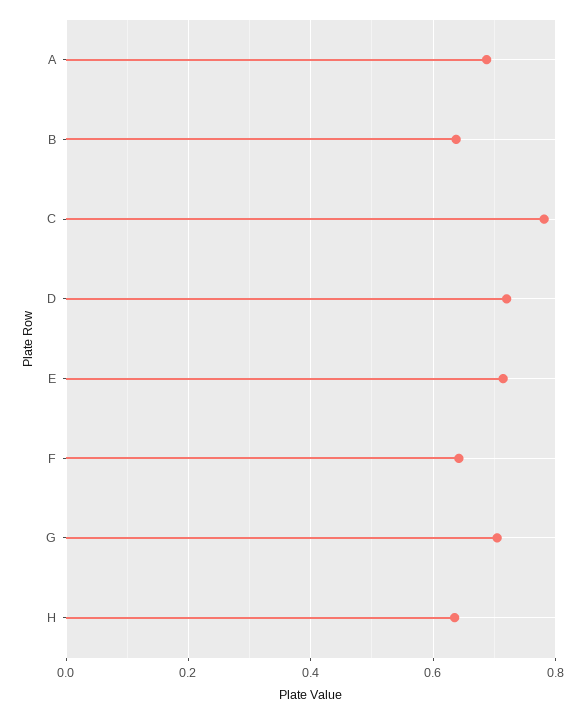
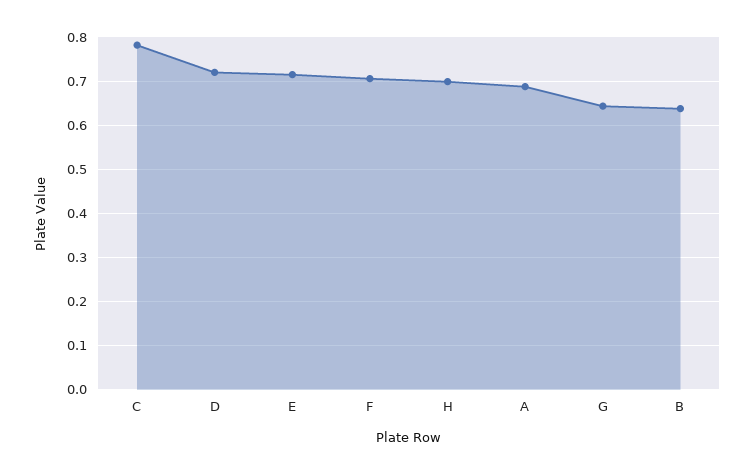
F: 0.64 -> 0.7
G: 0.7 -> 0.64
H: 0.64 -> 0.7

